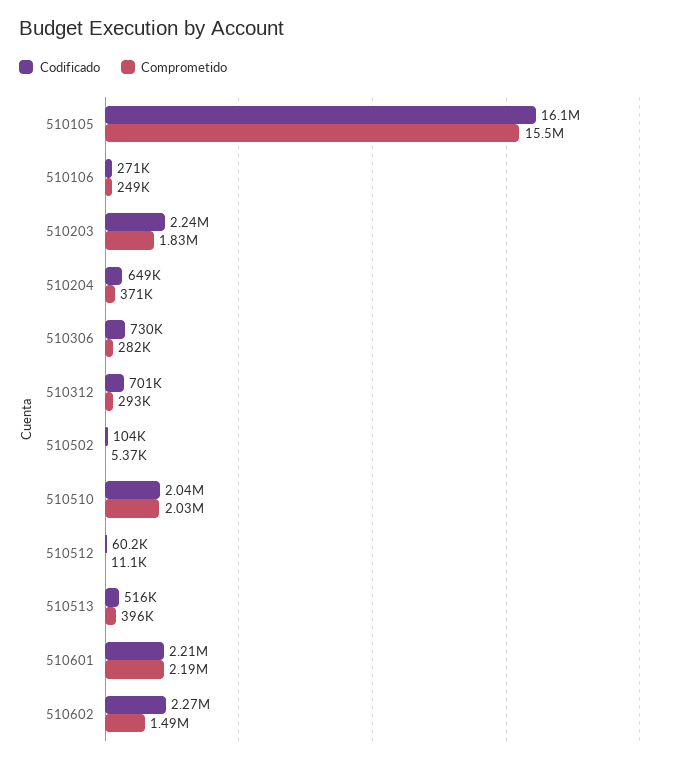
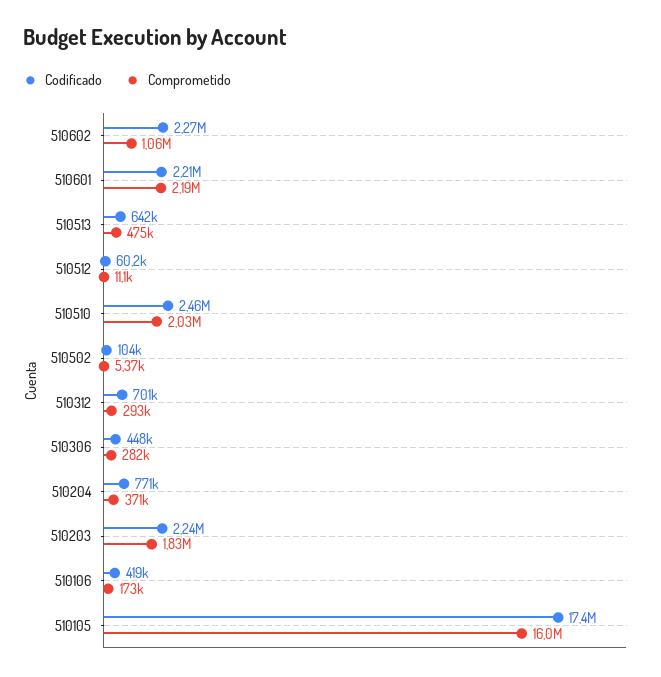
Codificado, 510105: 16100000 -> 17400000
Comprometido, 510105: 15500000 -> 16000000
Codificado, 510106: 271000 -> 419000
Comprometido, 510106: 249000 -> 173000
Codificado, 510204: 649000 -> 771000
Codificado, 510306: 730000 -> 448000
Codificado, 510510: 2040000 -> 2460000
Codificado, 510513: 516000 -> 642000
Comprometido, 510513: 396000 -> 475000
Comprometido, 510602: 1490000 -> 1060000

